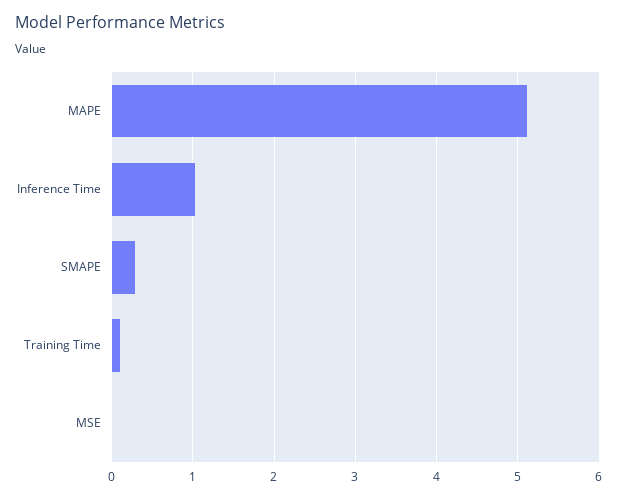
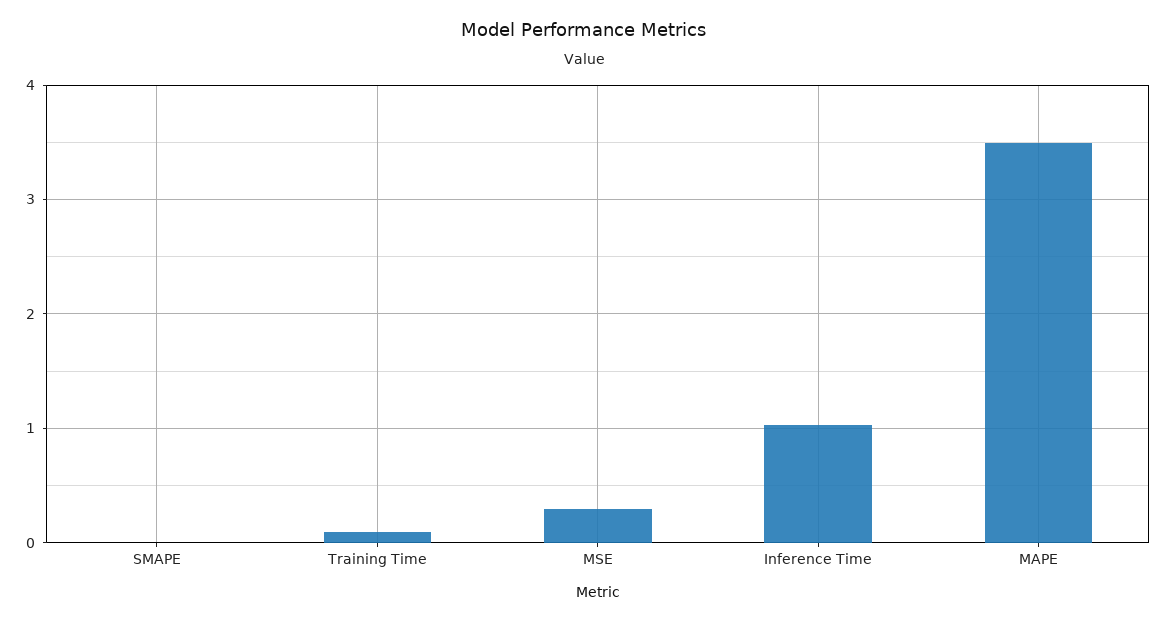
MAPE: 5.1 -> 3.5
SMAPE: 0.3 -> 0
MSE: 0 -> 0.3

